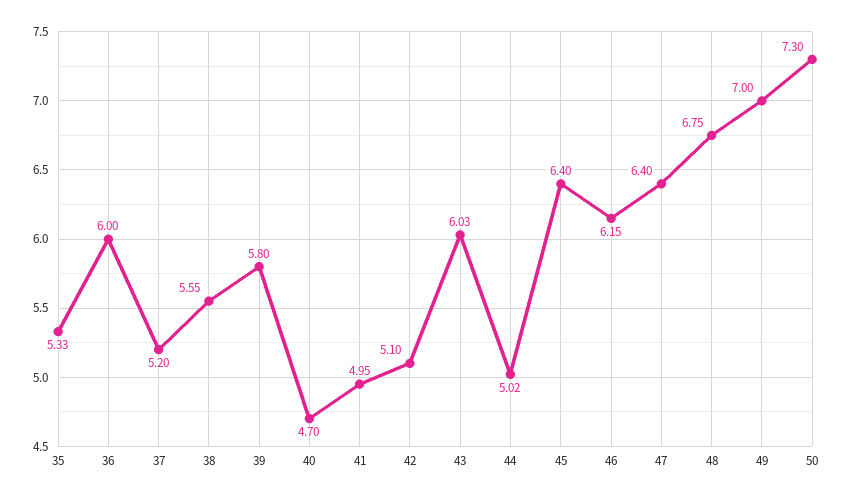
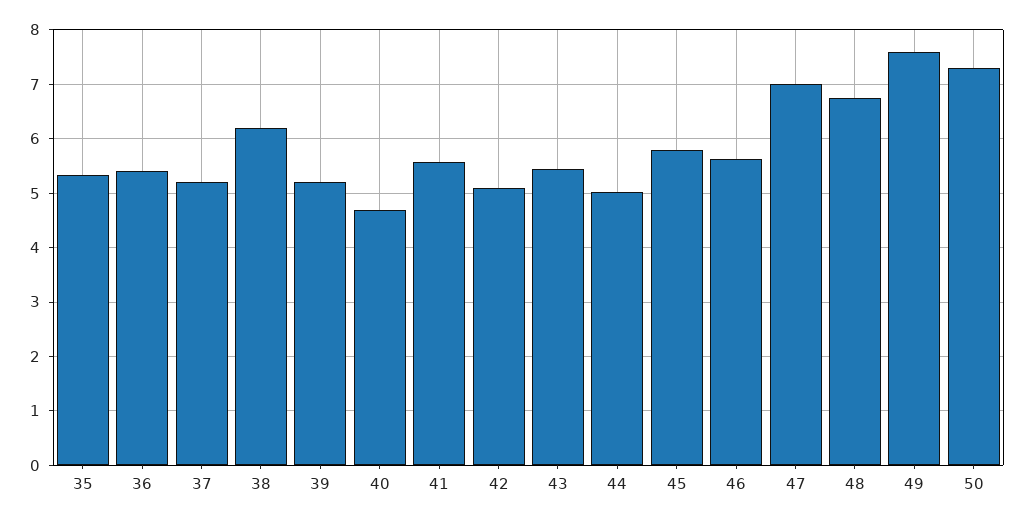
36: 6 -> 5.4
38: 5.55 -> 6.2
39: 5.8 -> 5.2
41: 4.95 -> 5.6
43: 6.03 -> 5.4
45: 6.4 -> 5.8
46: 6.15 -> 5.6
47: 6.4 -> 7
49: 7 -> 7.6

